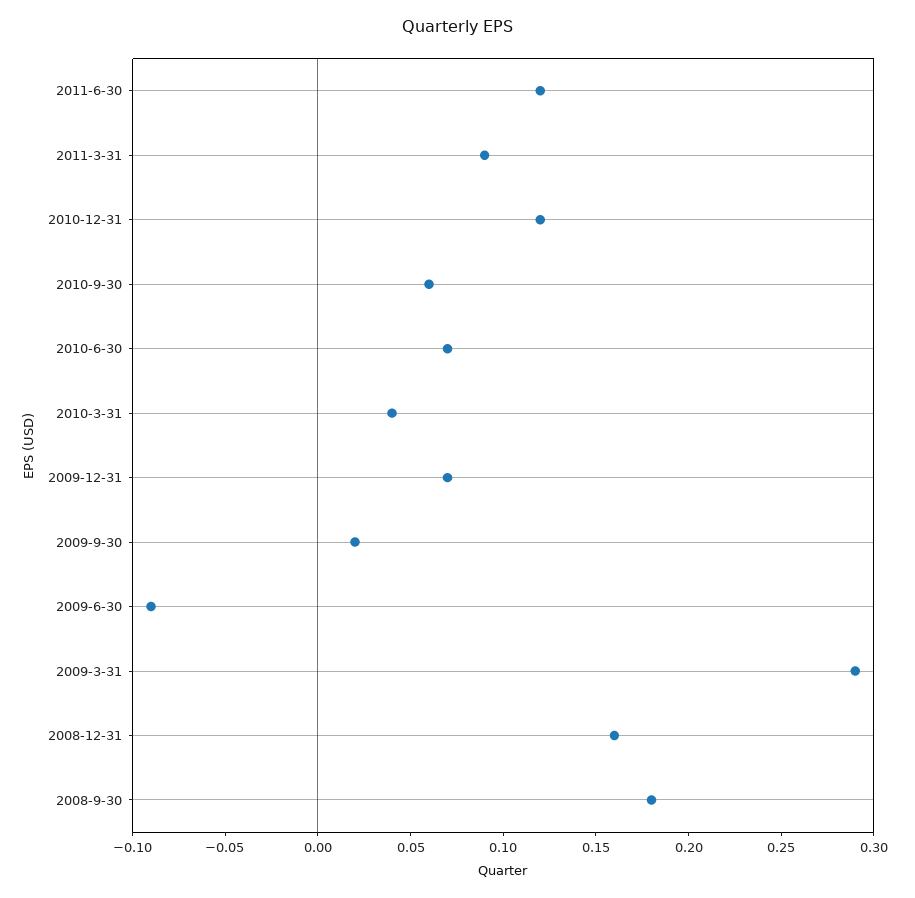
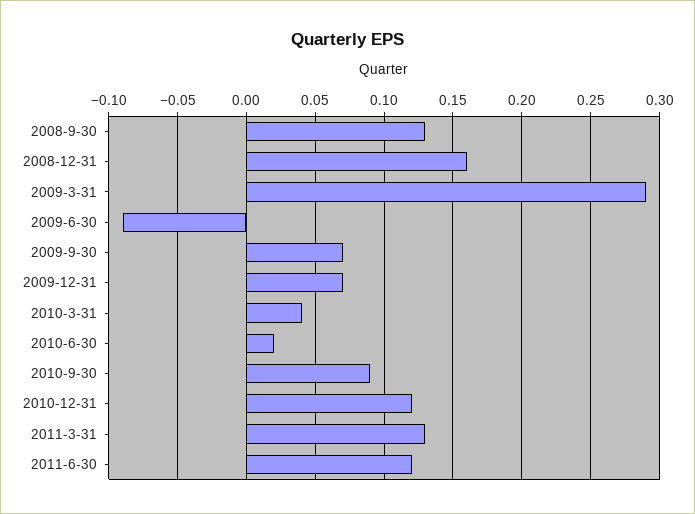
2011-3-31: 0.09 -> 0.13
2010-9-30: 0.06 -> 0.09
2010-6-30: 0.07 -> 0.02
2009-9-30: 0.02 -> 0.07
2008-9-30: 0.18 -> 0.13

